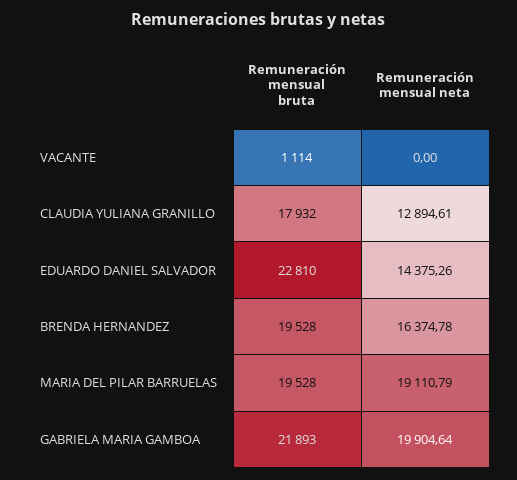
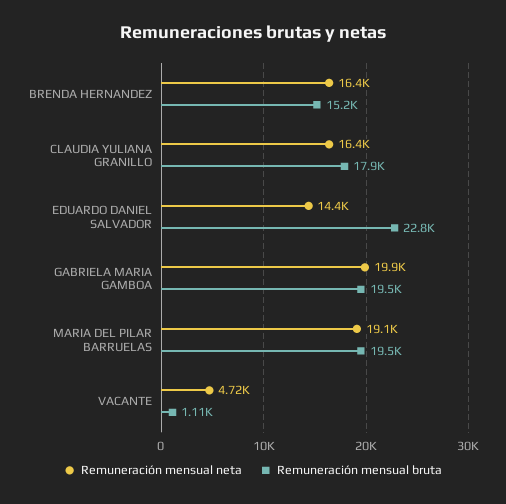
Remuneración mensual neta, VACANTE: 0 -> 4720
Remuneración mensual neta, CLAUDIA YULIANA GRANILLO: 12894.61 -> 16400
Remuneración mensual bruta, BRENDA HERNANDEZ: 19528 -> 15200
Remuneración mensual bruta, GABRIELA MARIA GAMBOA: 21893 -> 19500

